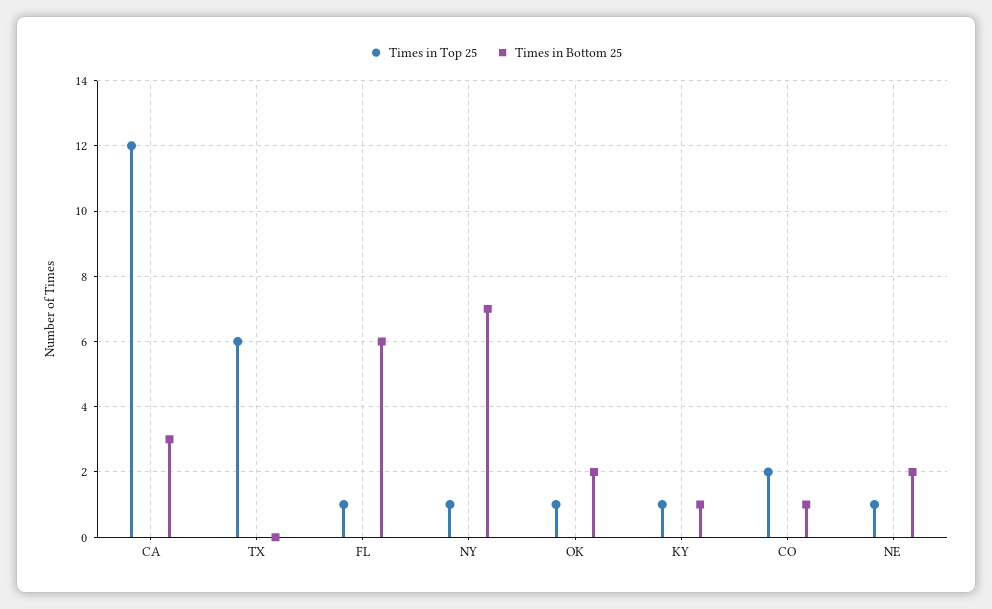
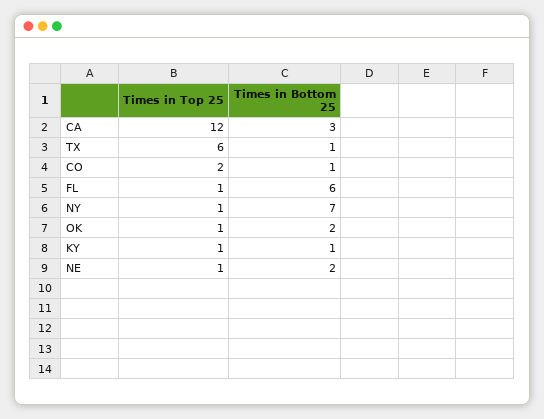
Times in Bottom 25, TX: 0 -> 1

